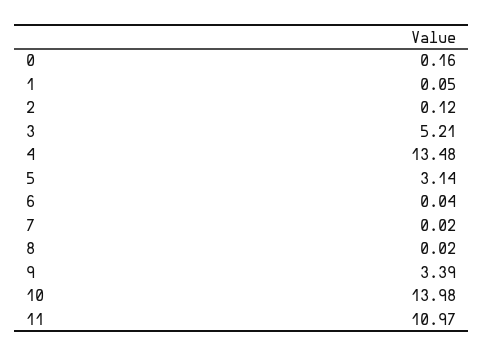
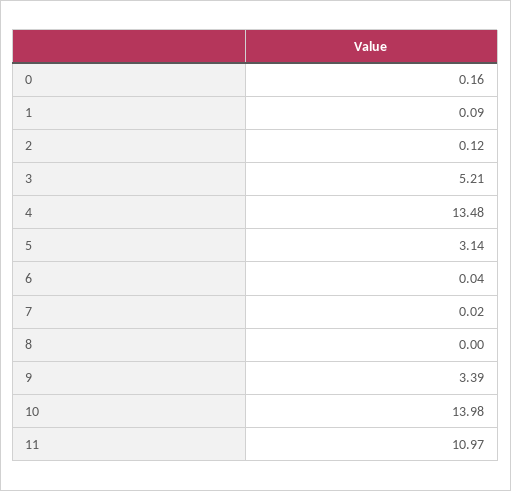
1: 0.05 -> 0.09
8: 0.02 -> 0

